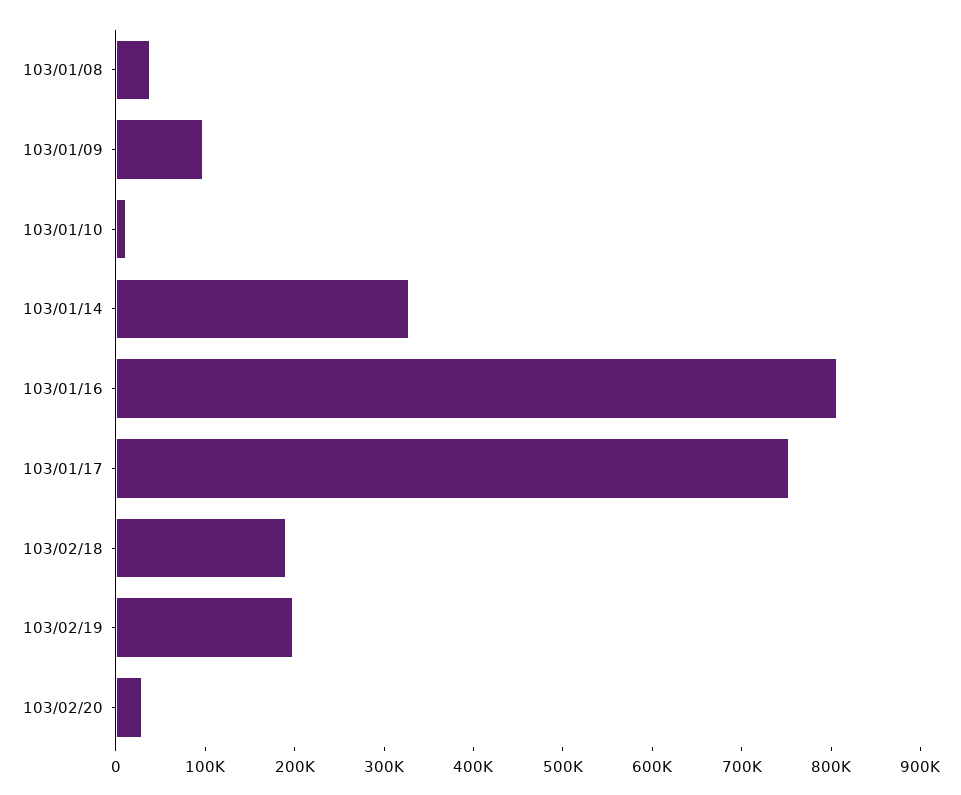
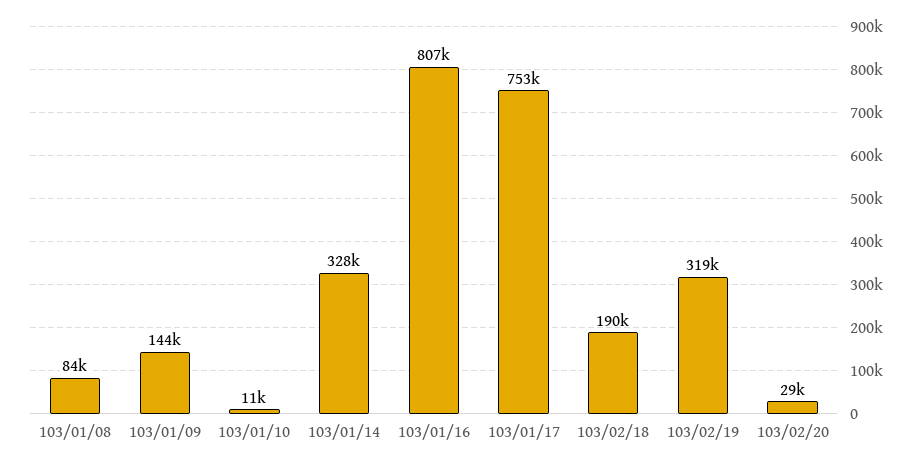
103/01/08: 40000 -> 84000
103/01/09: 100000 -> 144000
103/02/19: 200000 -> 319000

